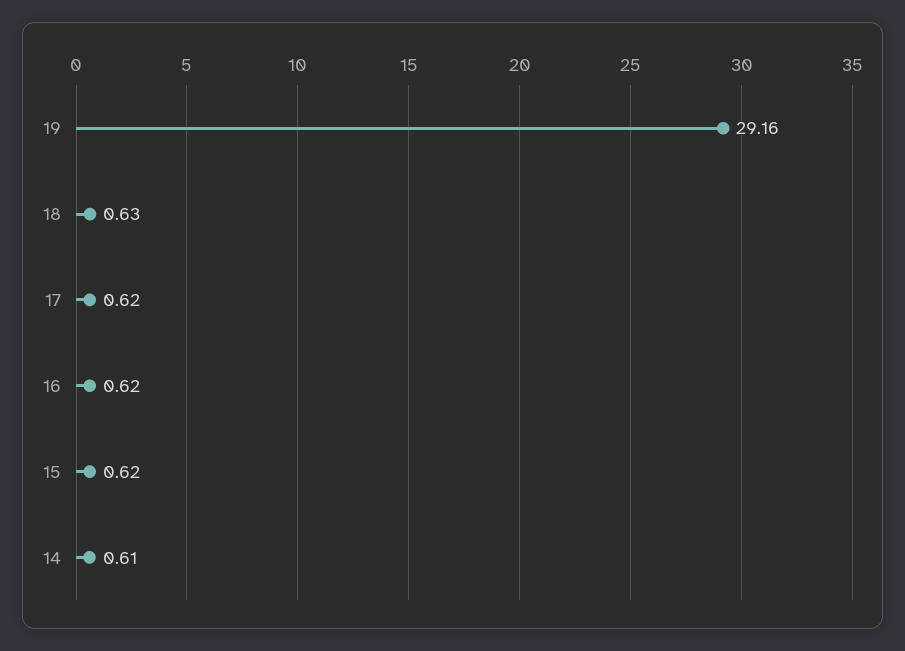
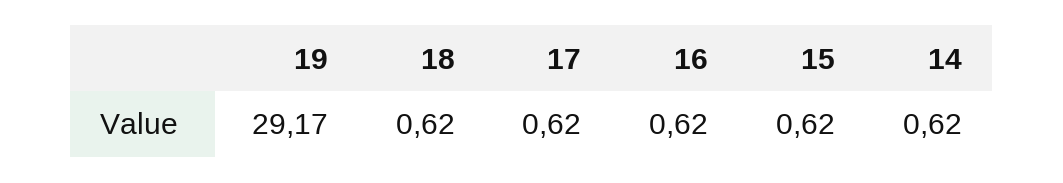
19: 29.16 -> 29.17
18: 0.63 -> 0.62
14: 0.61 -> 0.62

